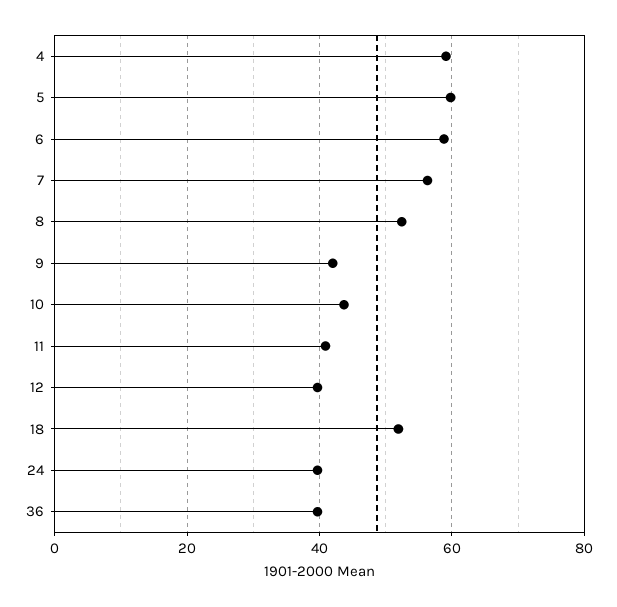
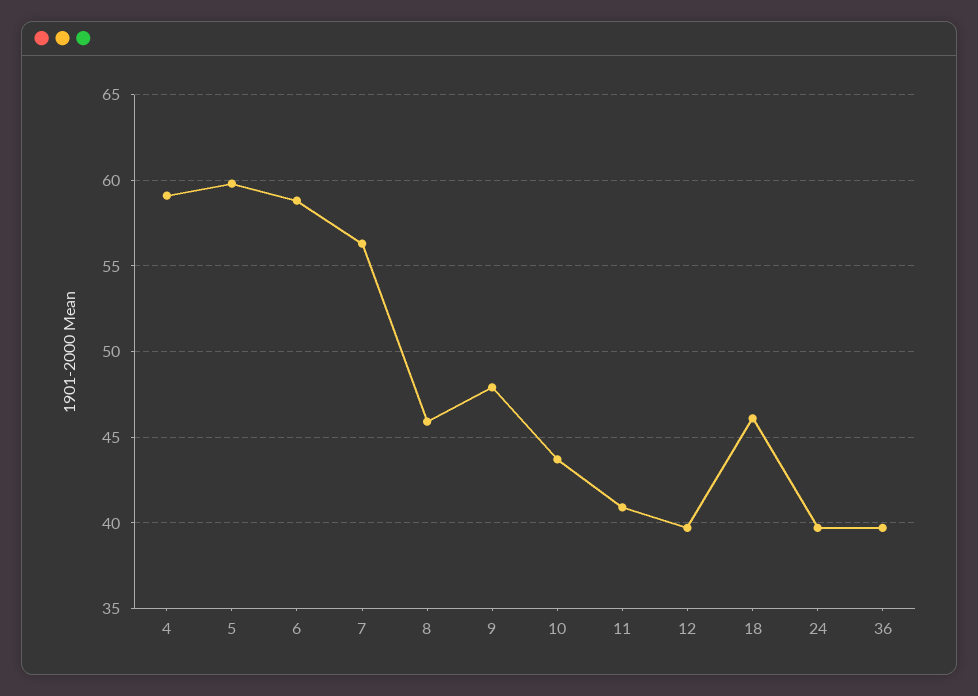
8: 52 -> 46
9: 42 -> 48
18: 52 -> 46

